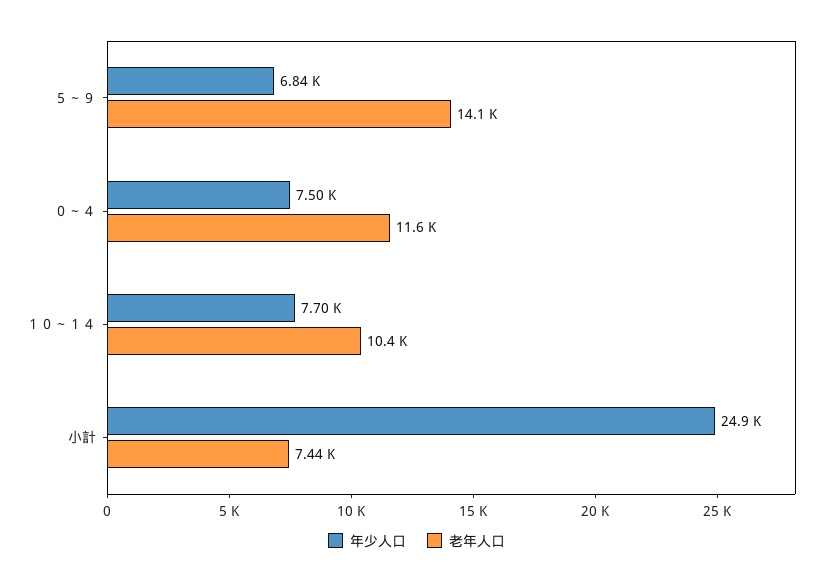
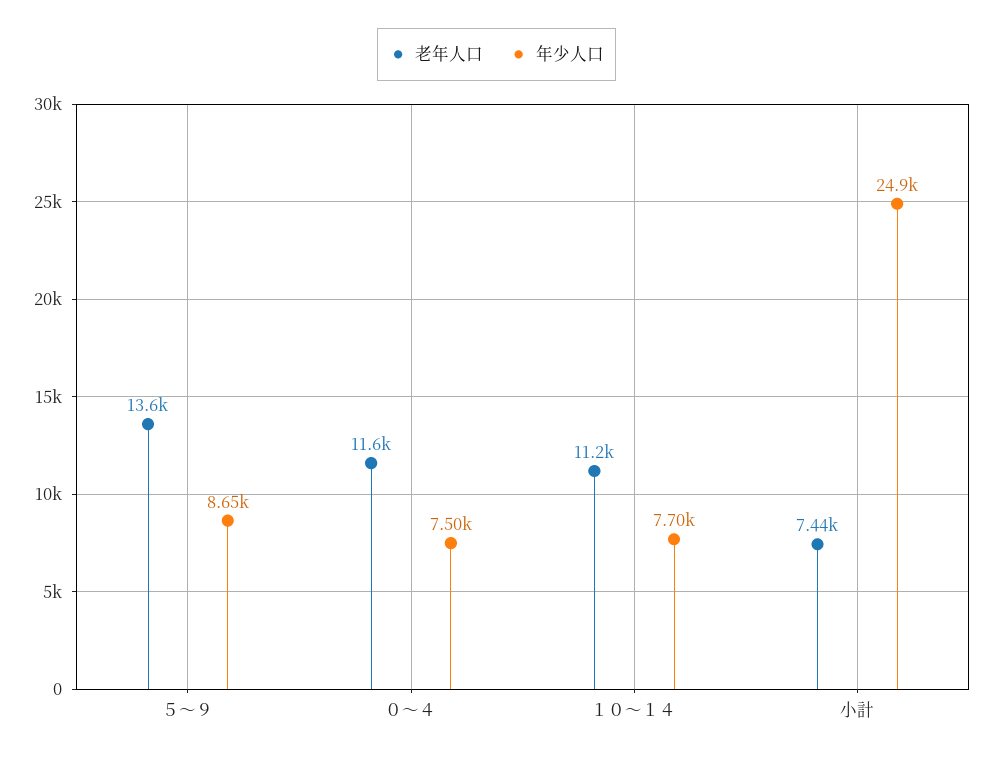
年少人口, ５～９: 6840 -> 8650
老年人口, ５～９: 14100 -> 13600
老年人口, １０～１４: 10400 -> 11200

